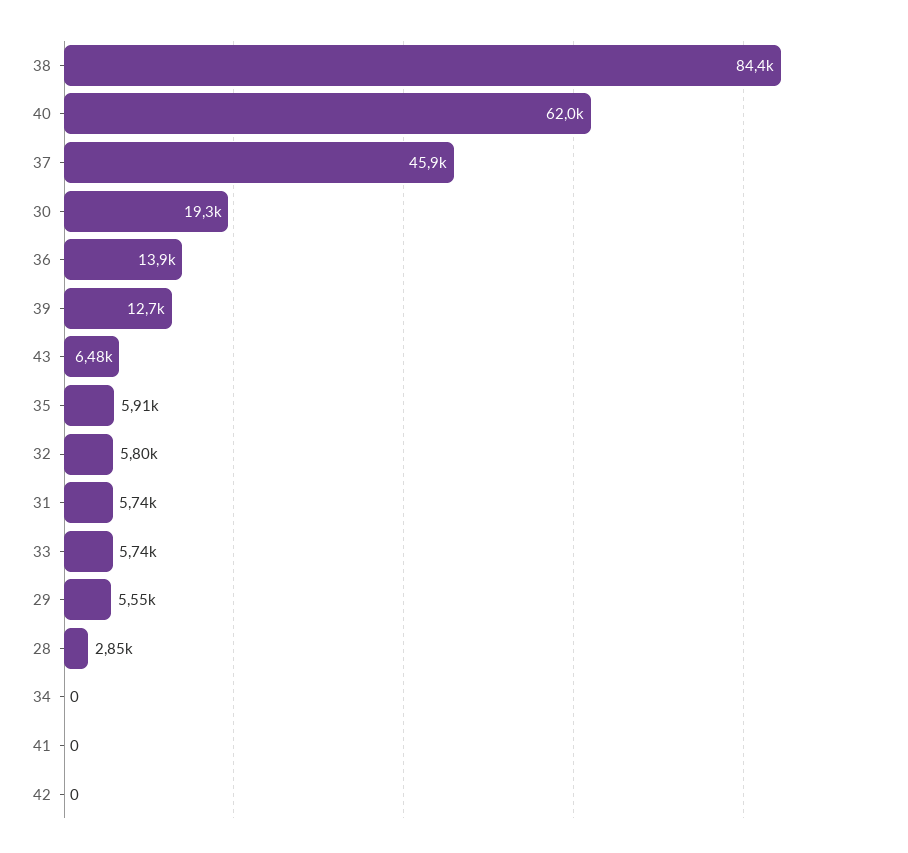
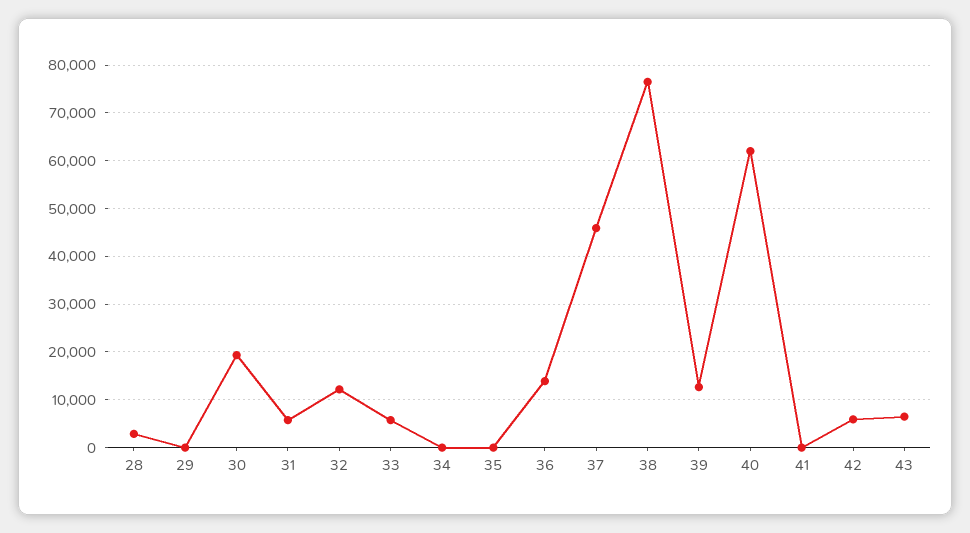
38: 84400 -> 76000
35: 5910 -> 0
32: 5800 -> 12000
29: 5550 -> 0
42: 0 -> 6000

